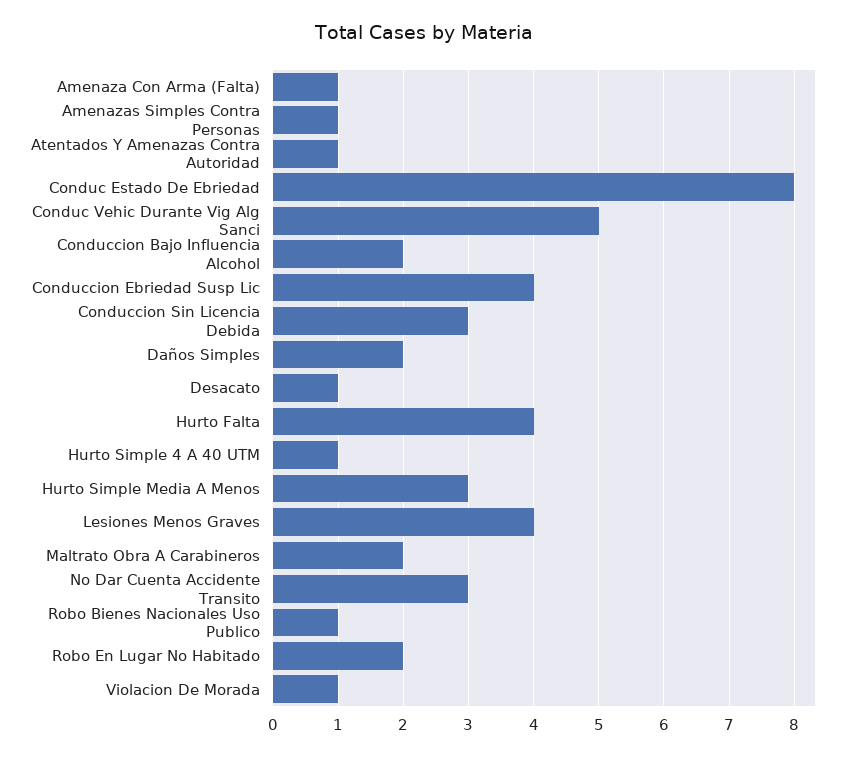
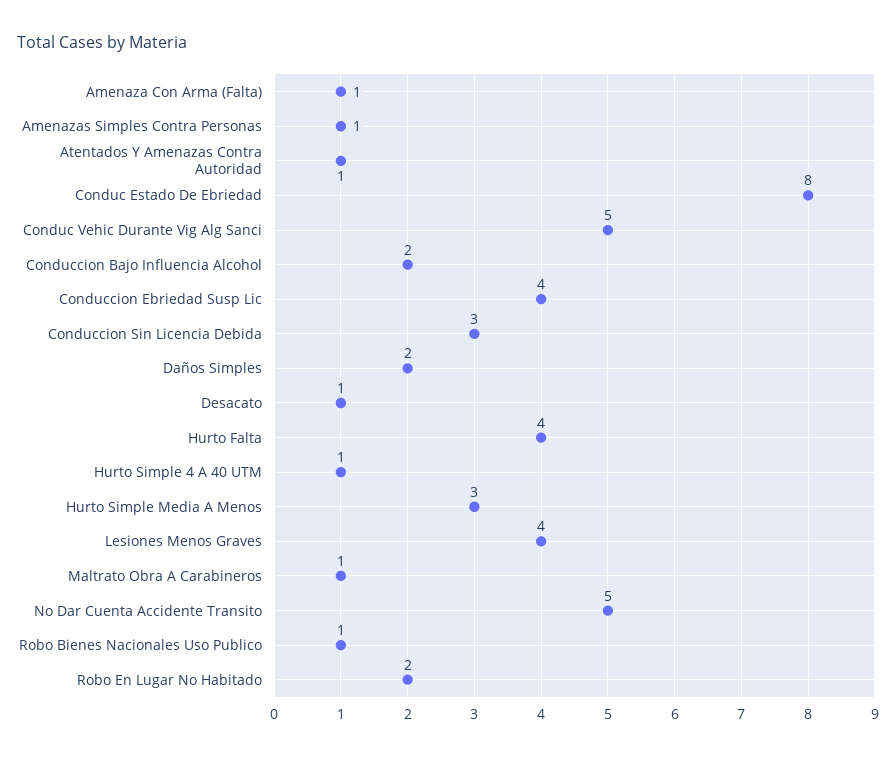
Maltrato Obra A Carabineros: 2 -> 1
No Dar Cuenta Accidente Transito: 3 -> 5
Violacion De Morada: 1 -> none

